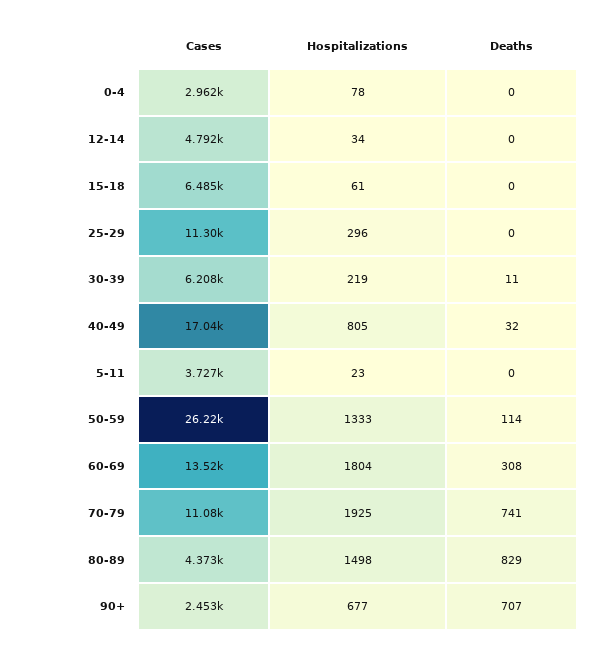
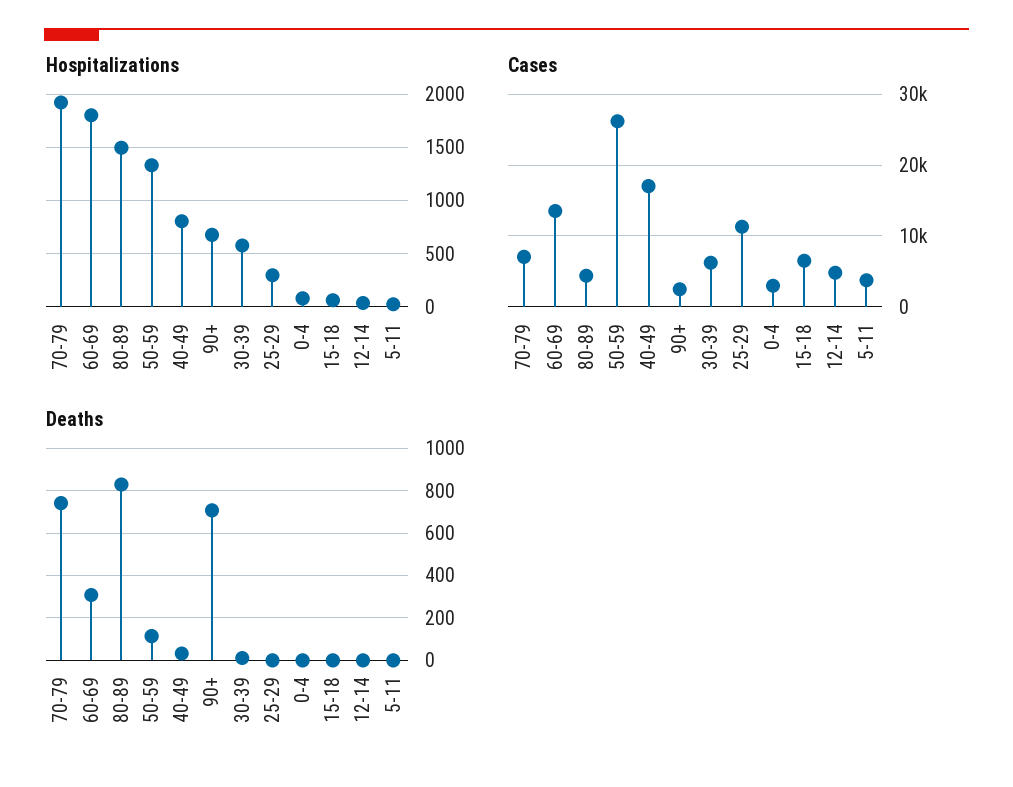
Hospitalizations, 30-39: 219 -> 600
Cases, 70-79: 11080 -> 7000

